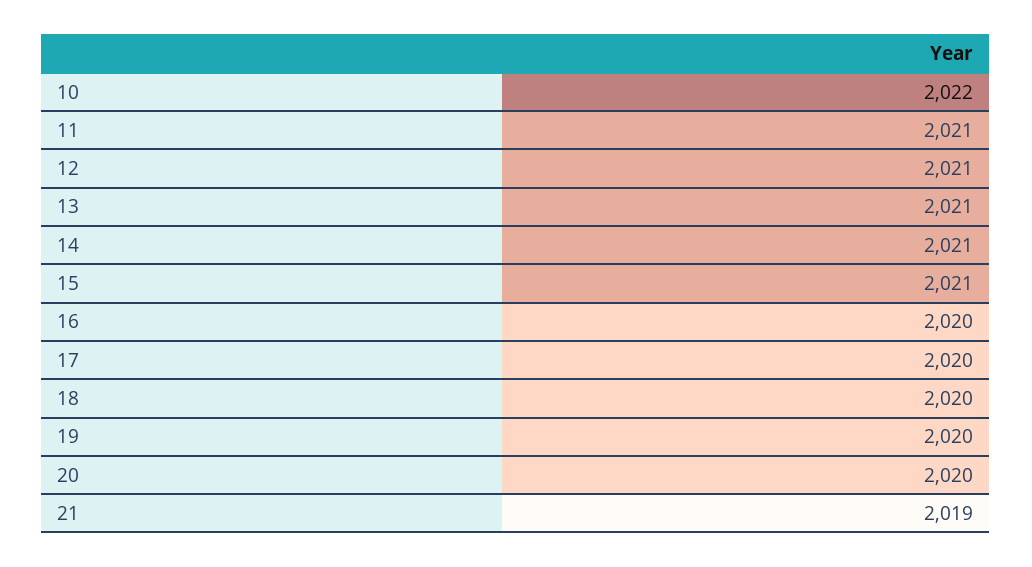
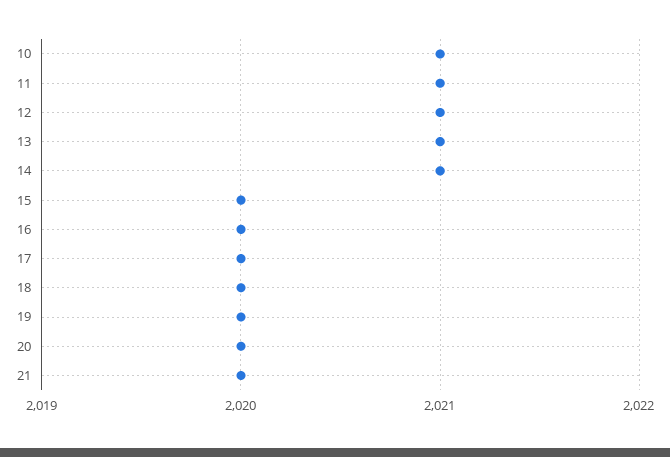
10: 2022 -> 2021
15: 2021 -> 2020
21: 2019 -> 2020

